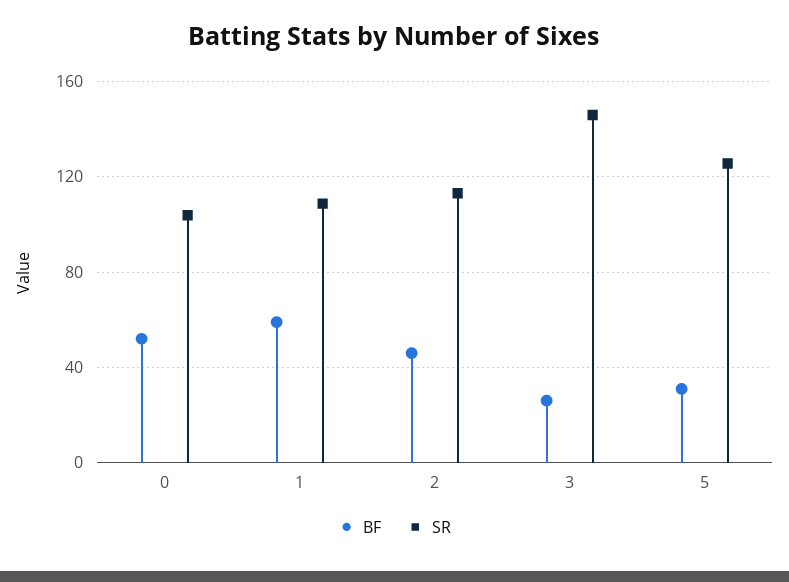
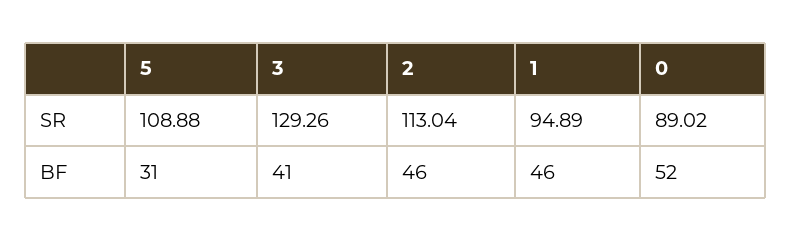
SR, 0: 105 -> 89.02
BF, 1: 60 -> 46
SR, 1: 110 -> 94.89
BF, 3: 25 -> 41
SR, 3: 145 -> 129.26
SR, 5: 125 -> 108.88

